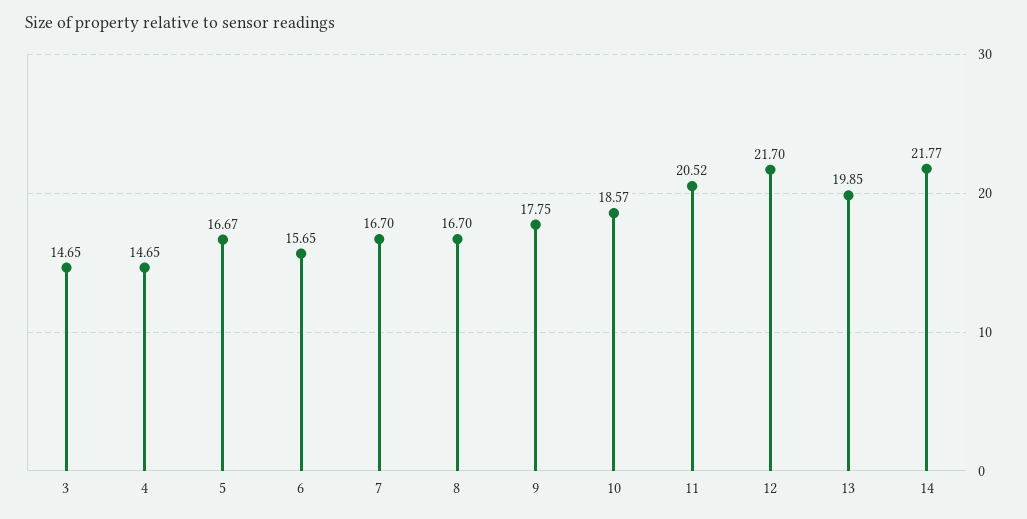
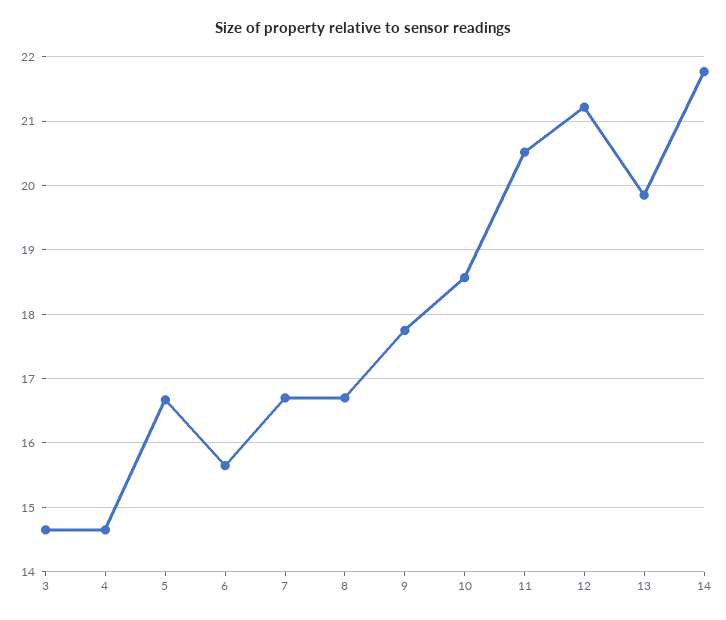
12: 21.7 -> 21.2

